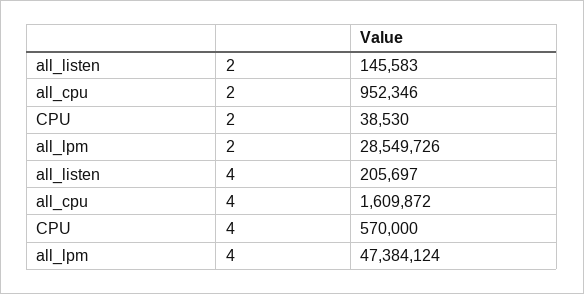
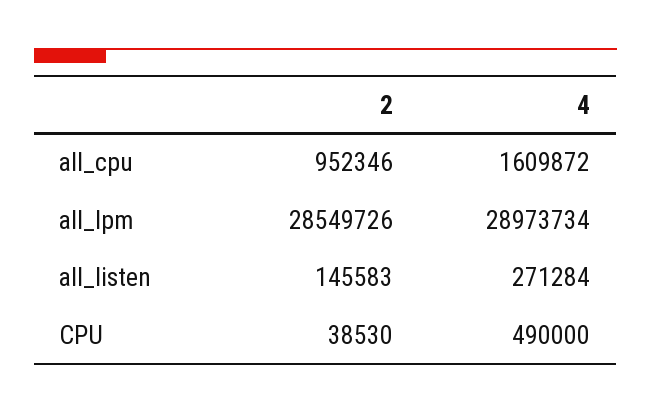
all_listen, 4: 205697 -> 271284
CPU, 4: 570000 -> 490000
all_lpm, 4: 47384124 -> 28973734

